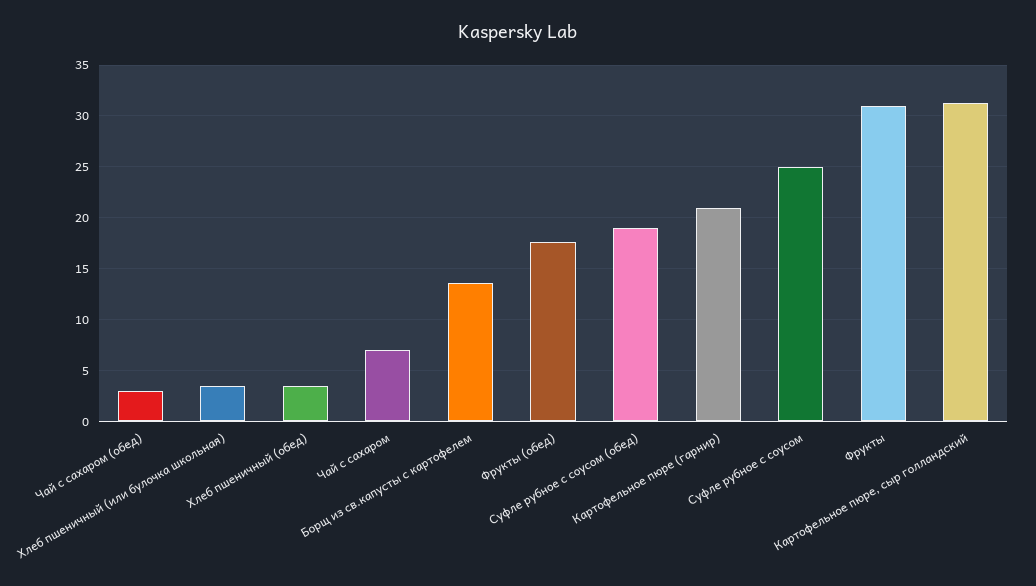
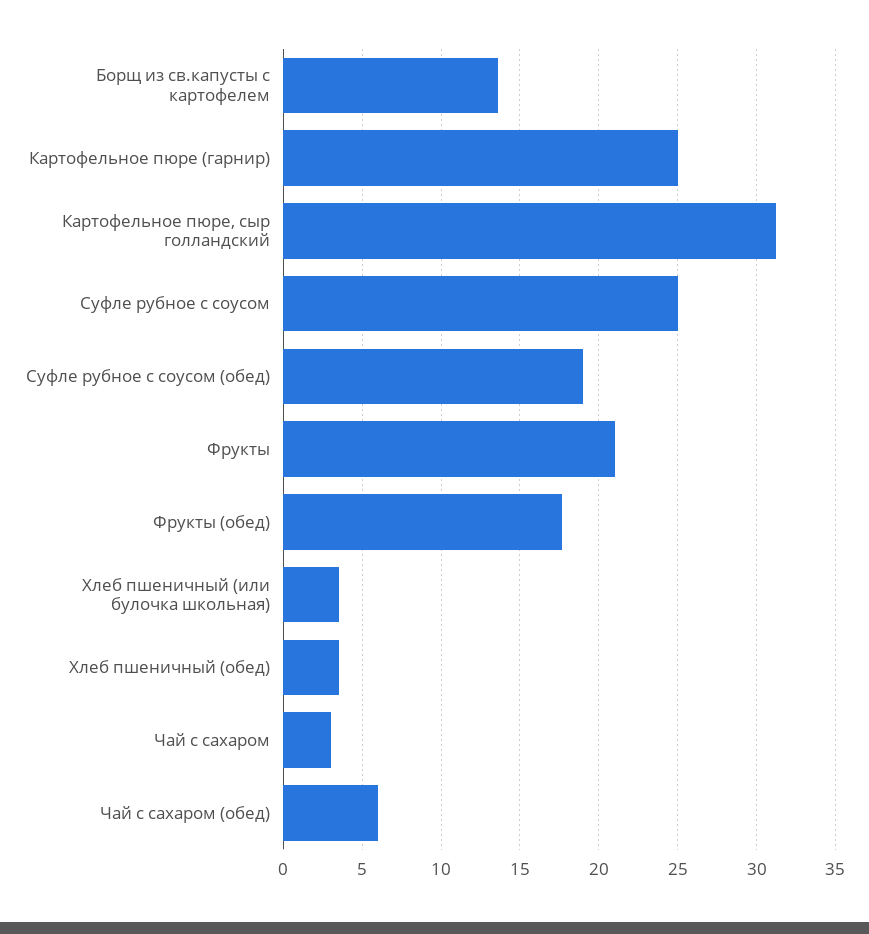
Чай с сахаром (обед): 3 -> 6
Чай с сахаром: 7 -> 3
Картофельное пюре (гарнир): 21 -> 25
Фрукты: 31 -> 21

